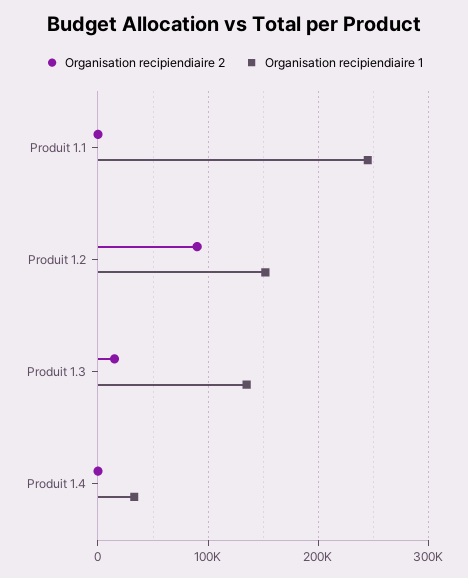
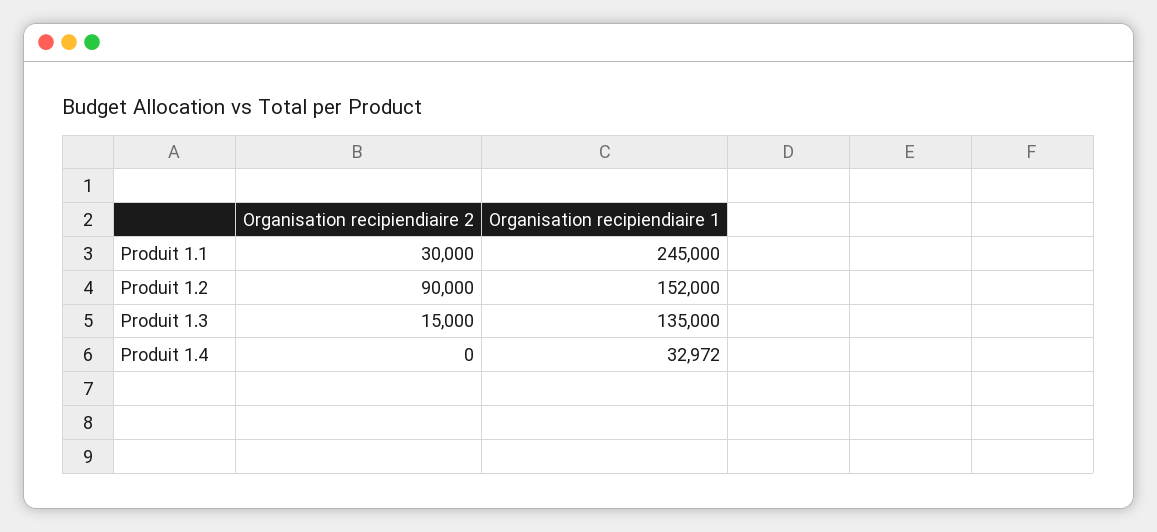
Organisation recipiendiaire 2, Produit 1.1: 0 -> 30000

